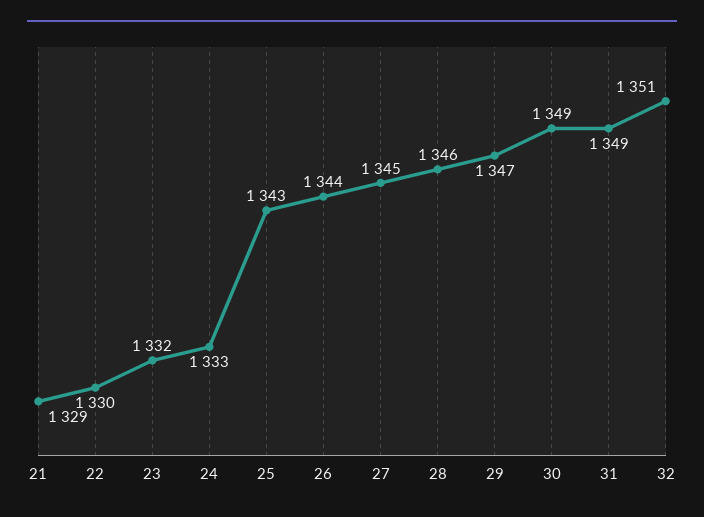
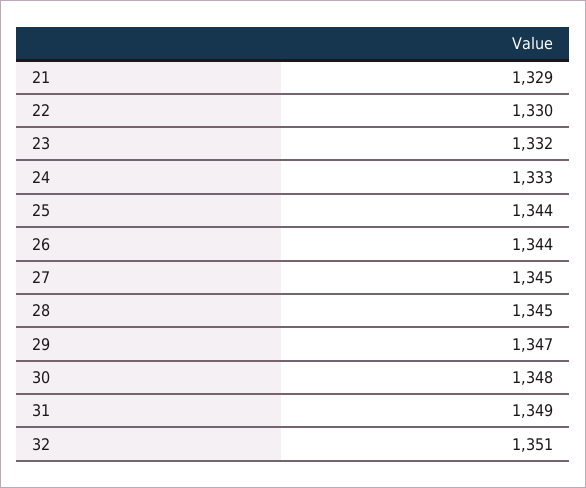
25: 1343 -> 1344
28: 1346 -> 1345
30: 1349 -> 1348

